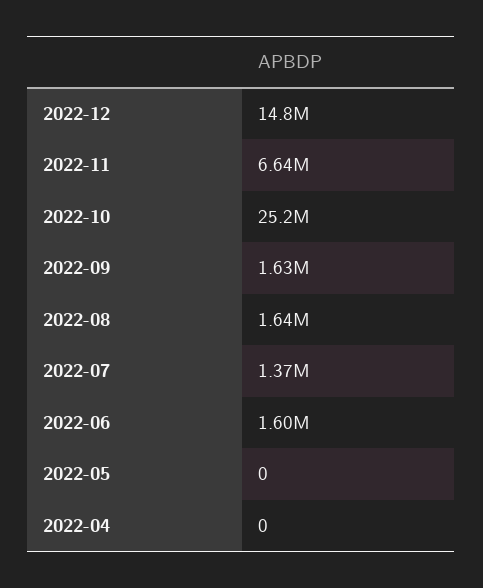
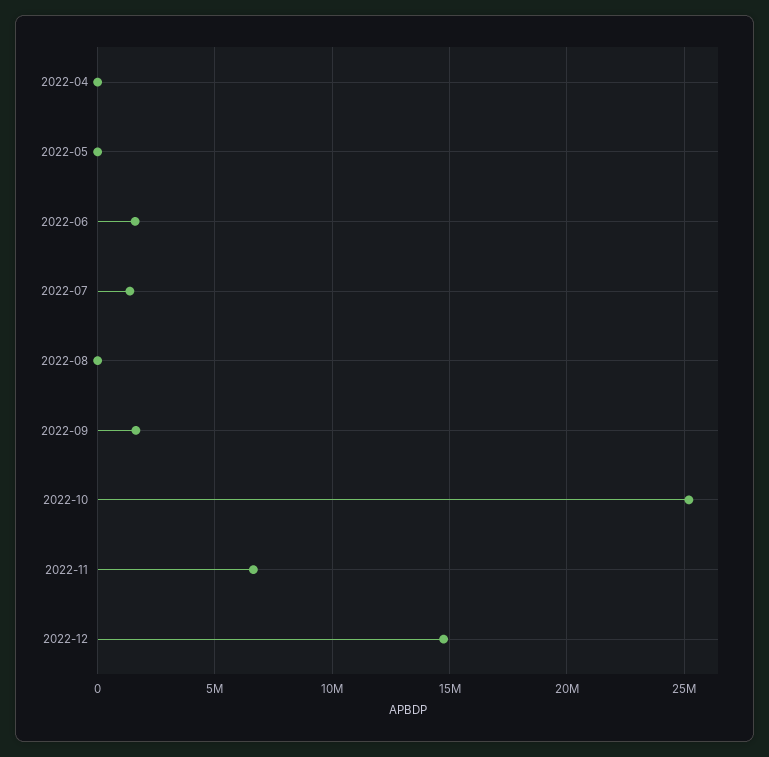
2022-08: 1640000 -> 0

